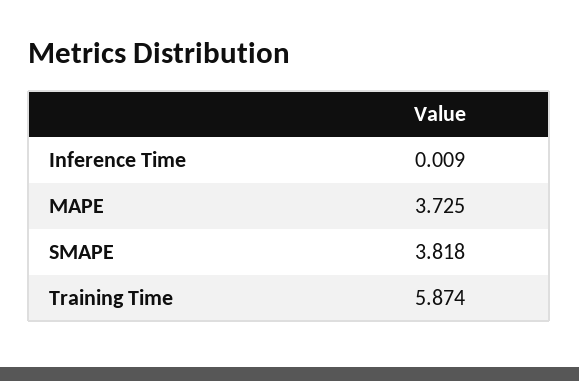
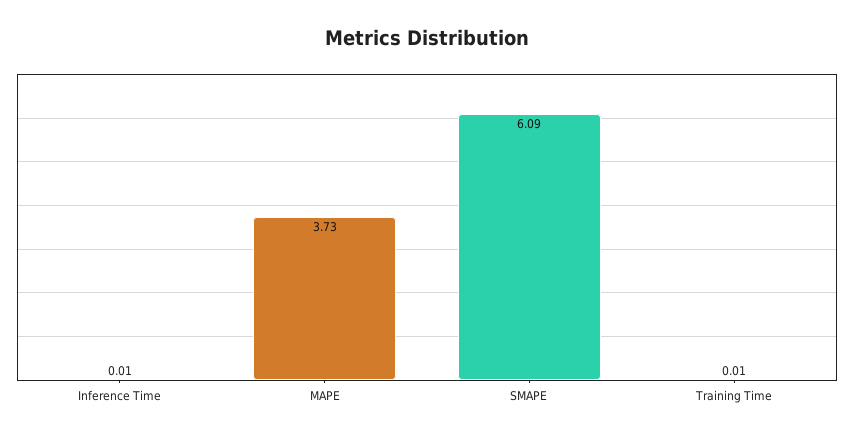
SMAPE: 3.818 -> 6.09
Training Time: 5.874 -> 0.01

